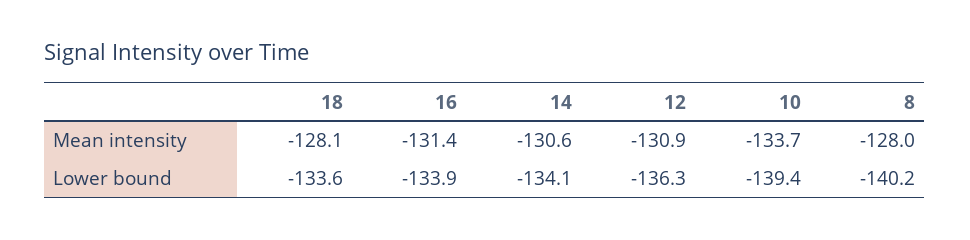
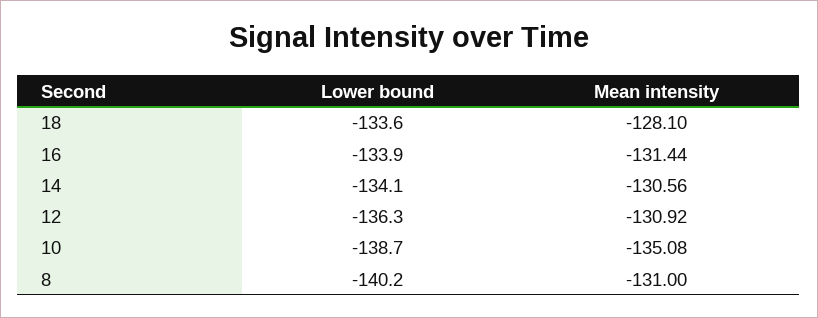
10, Mean intensity: -133.7 -> -135.08
8, Mean intensity: -128 -> -131
10, Lower bound: -139.4 -> -138.7

